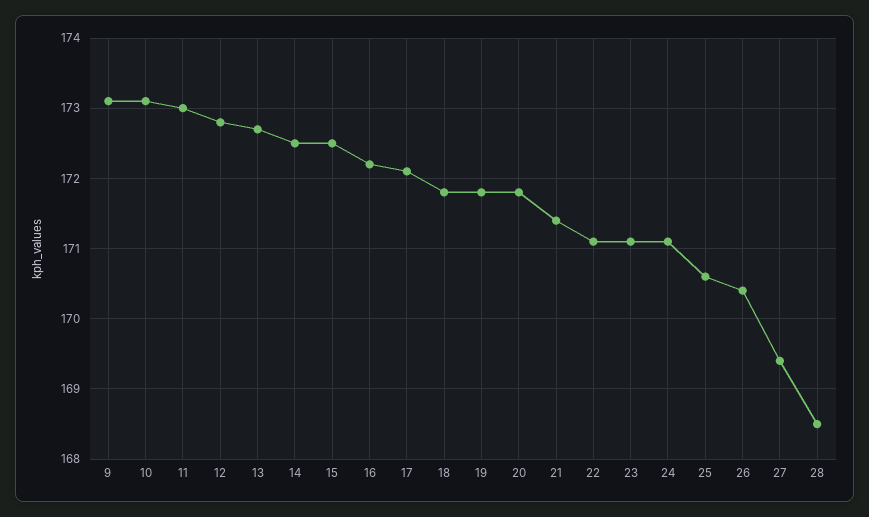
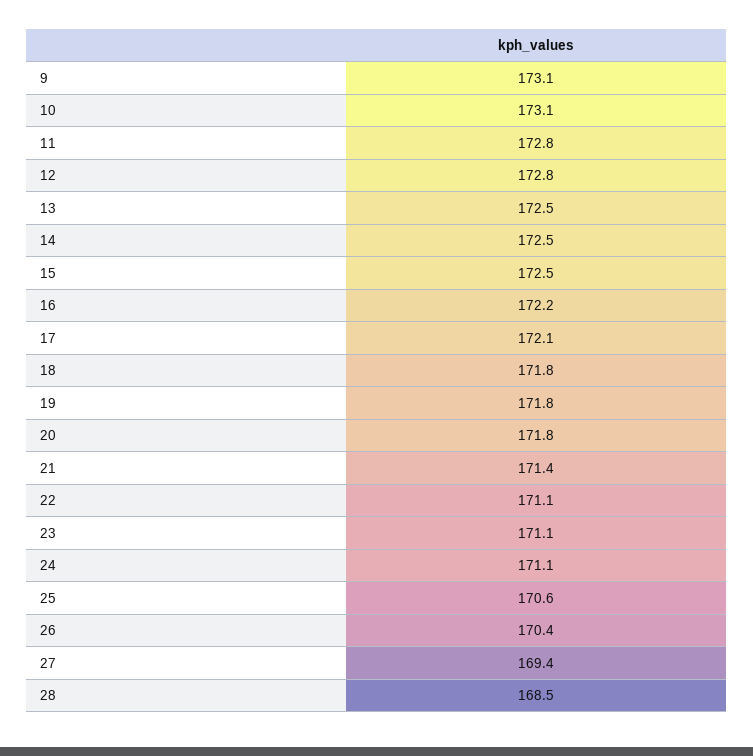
11: 173 -> 172.8
13: 172.7 -> 172.5

